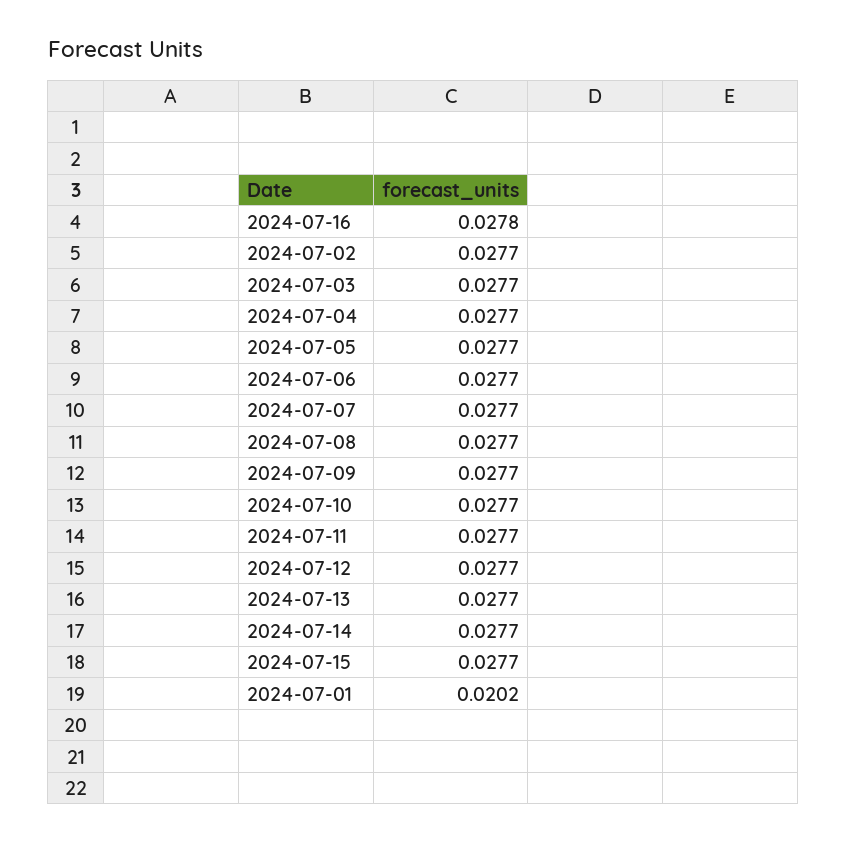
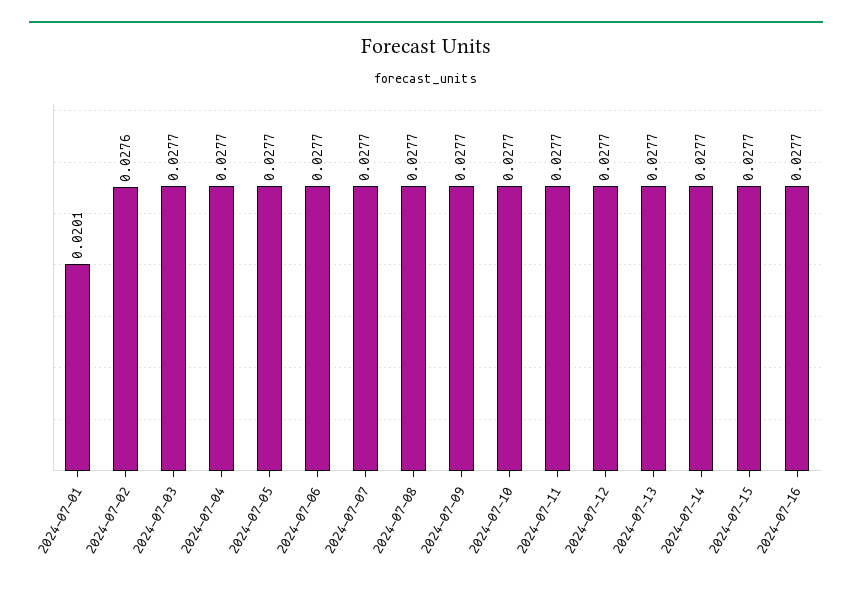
2024-07-16: 0.0278 -> 0.0277
2024-07-02: 0.0277 -> 0.0276
2024-07-01: 0.0202 -> 0.0201

